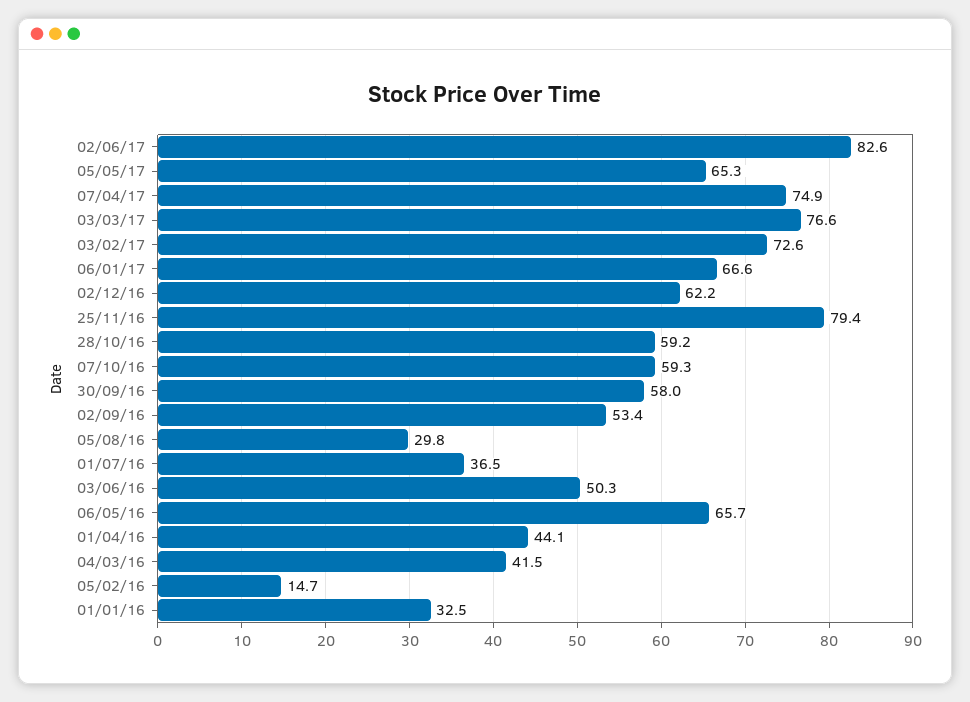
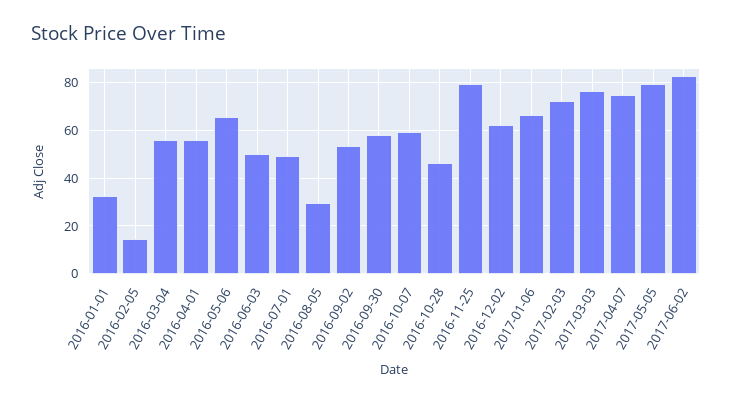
05/05/17: 65.3 -> 80
28/10/16: 59.2 -> 45
01/07/16: 36.5 -> 50
01/04/16: 44.1 -> 55
04/03/16: 41.5 -> 55

